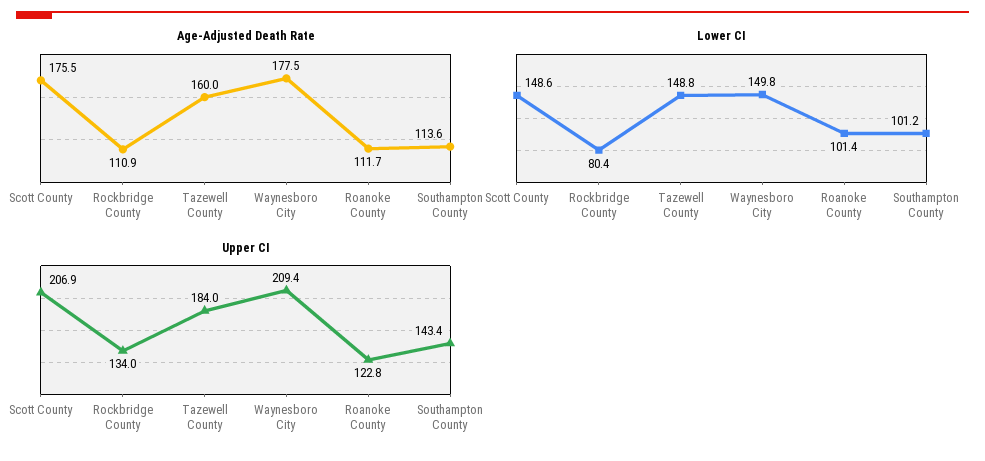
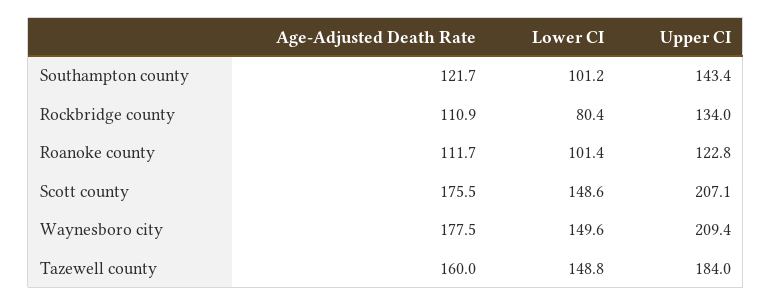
Age-Adjusted Death Rate, Southampton County: 113.6 -> 121.7
Lower CI, Waynesboro City: 149.8 -> 149.6
Upper CI, Scott County: 206.9 -> 207.1

